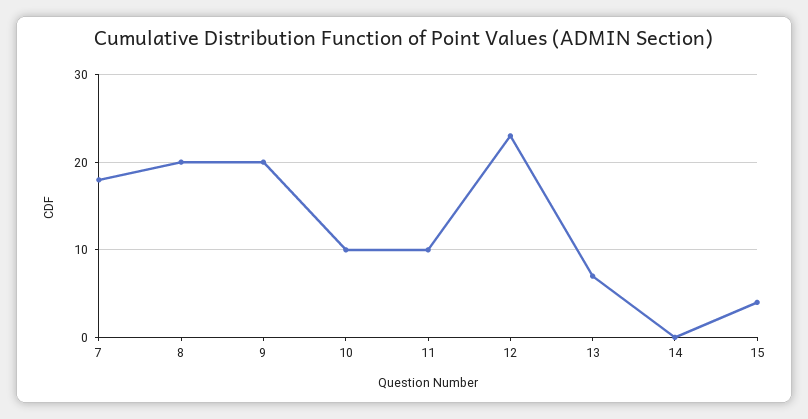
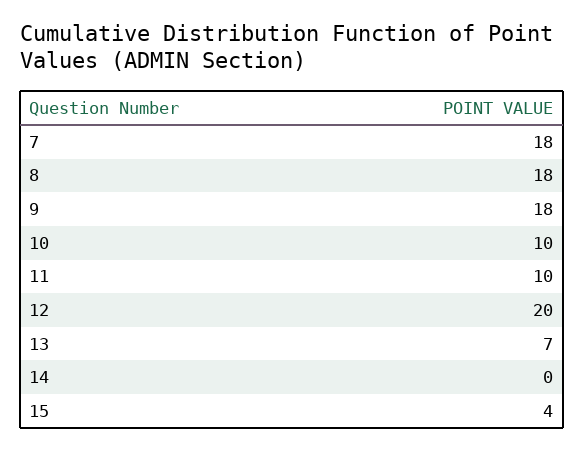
8: 20 -> 18
9: 20 -> 18
12: 23 -> 20

